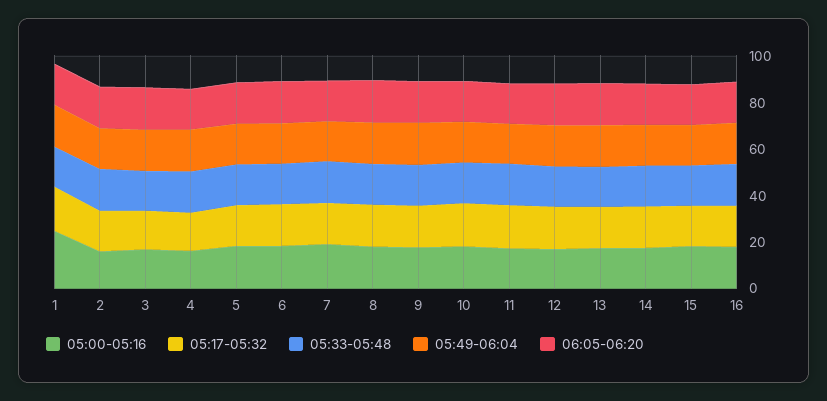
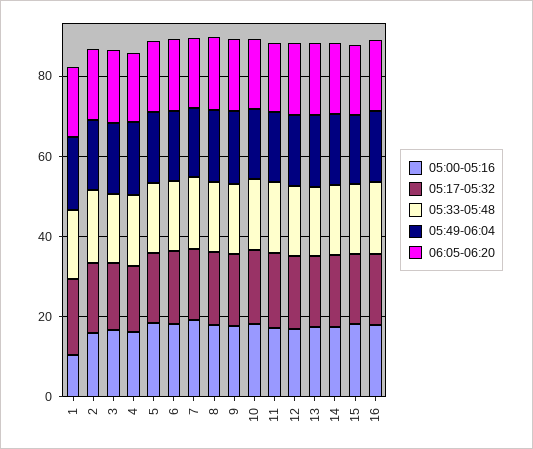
05:00-05:16, 1: 25 -> 10

